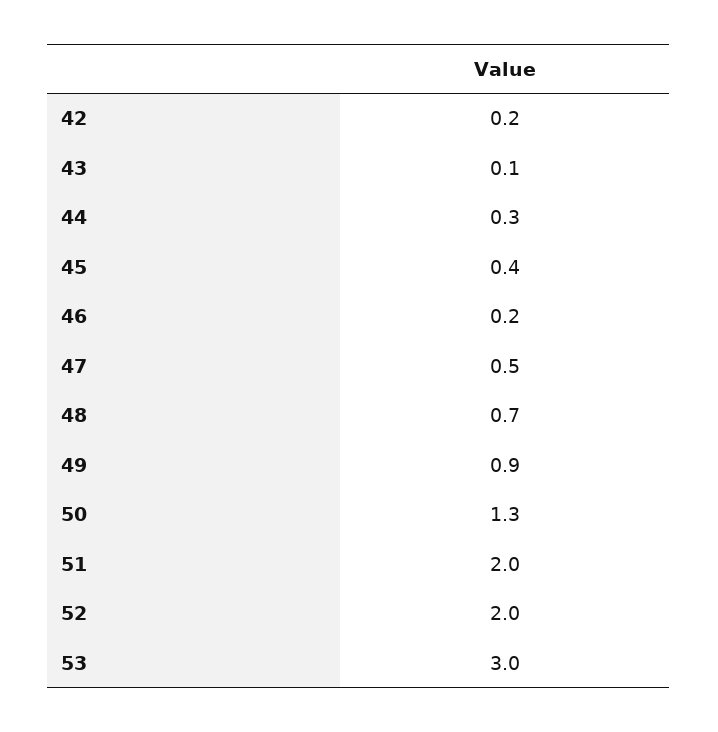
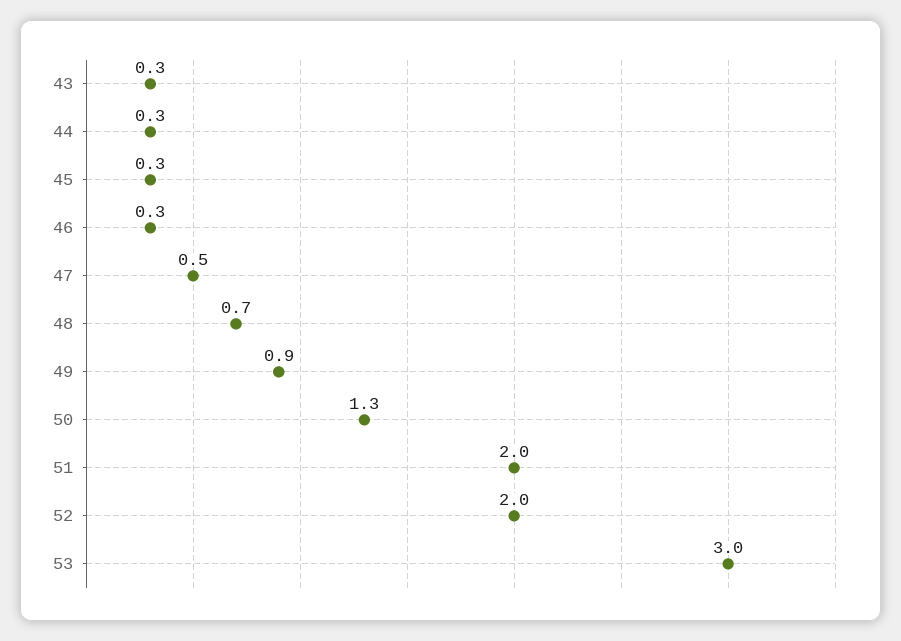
42: 0.2 -> none
43: 0.1 -> 0.3
45: 0.4 -> 0.3
46: 0.2 -> 0.3

